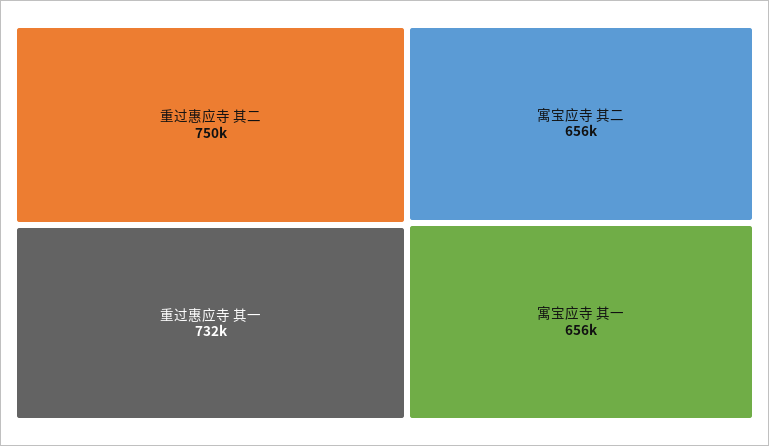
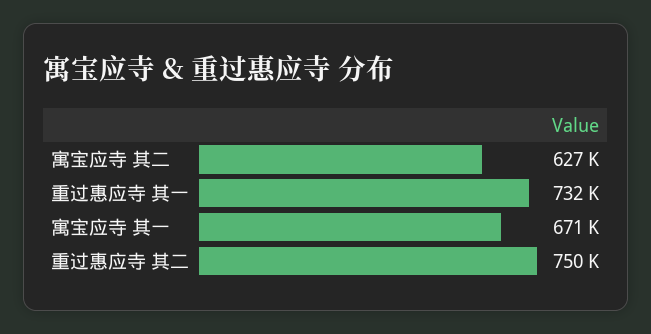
寓宝应寺 其二: 656000 -> 627000
寓宝应寺 其一: 656000 -> 671000

